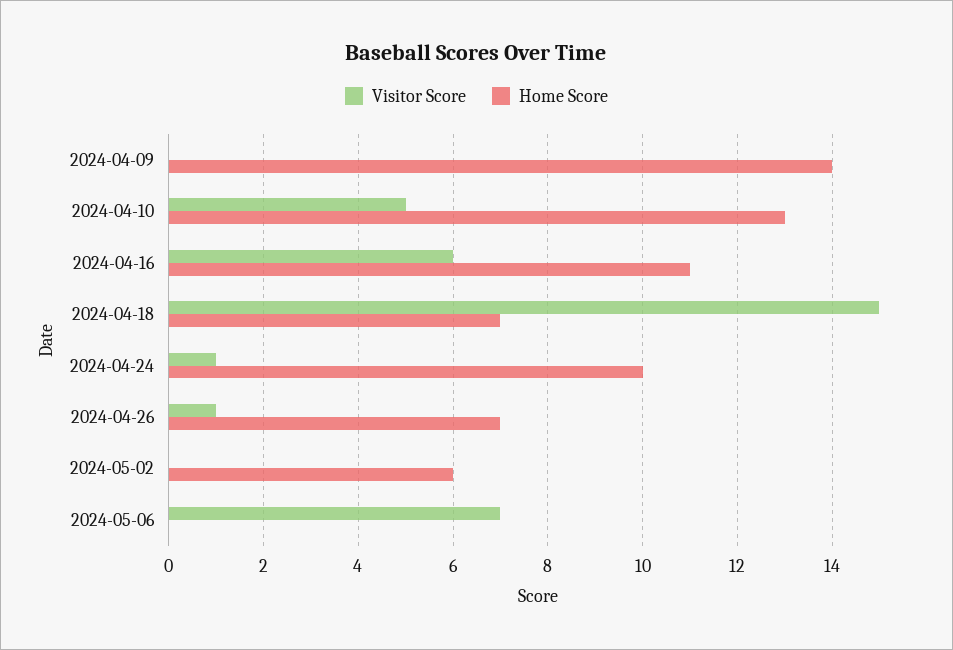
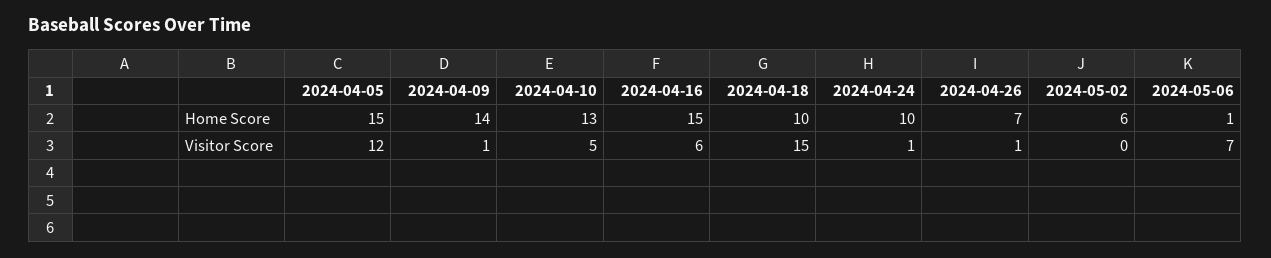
Visitor Score, 2024-04-09: 0 -> 1
Home Score, 2024-04-16: 11 -> 15
Home Score, 2024-04-18: 7 -> 10
Home Score, 2024-05-06: 0 -> 1
Home Score, 2024-04-05: none -> 15
Visitor Score, 2024-04-05: none -> 12

